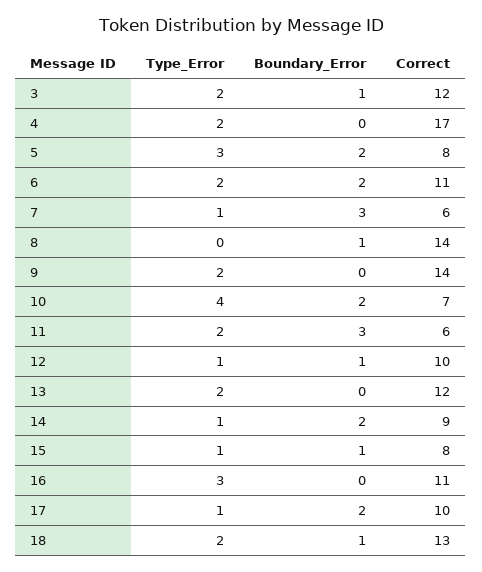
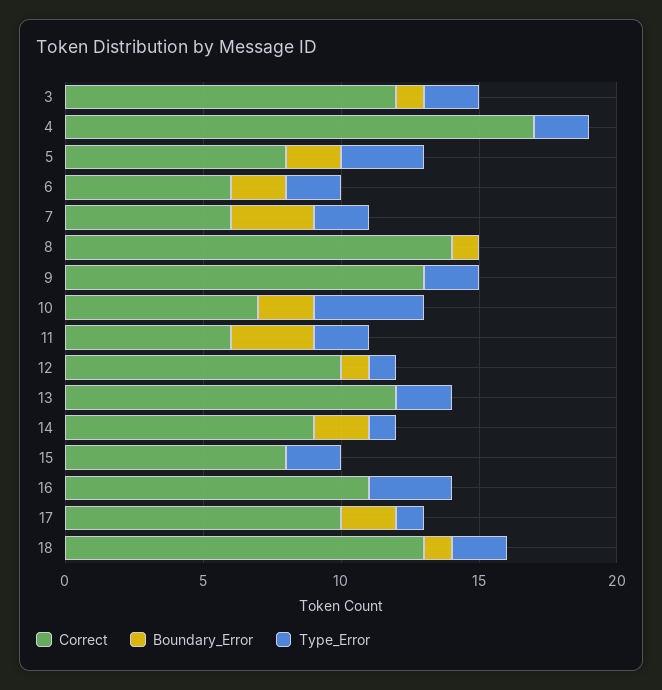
Correct, 6: 11 -> 6
Type_Error, 7: 1 -> 2
Correct, 9: 14 -> 13
Type_Error, 15: 1 -> 2
Boundary_Error, 15: 1 -> 0

